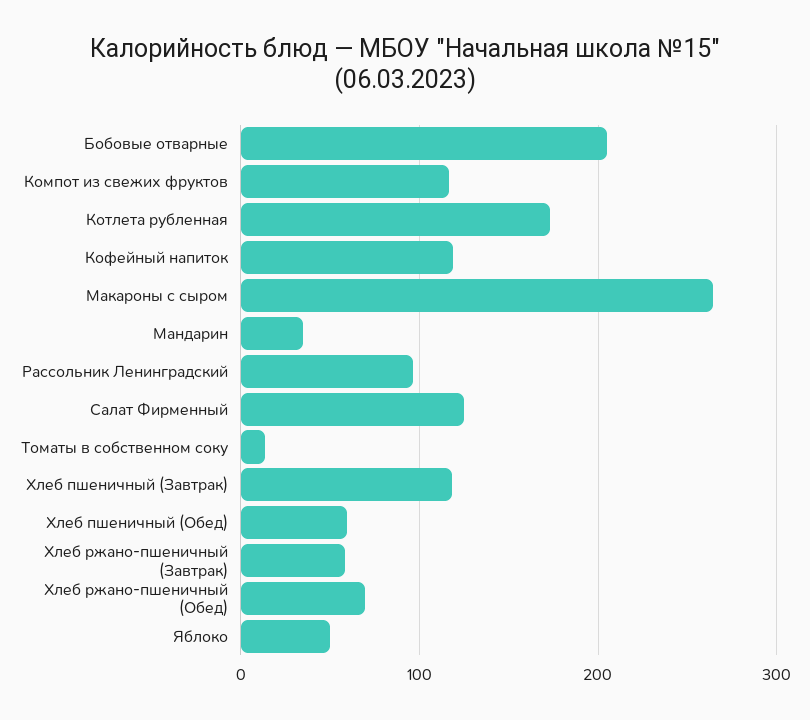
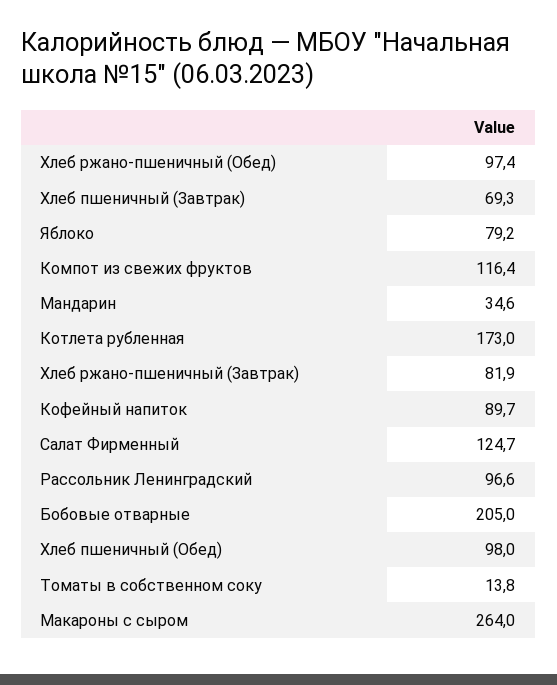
Кофейный напиток: 120 -> 89.7
Хлеб пшеничный (Завтрак): 120 -> 69.3
Хлеб пшеничный (Обед): 60 -> 98
Хлеб ржано-пшеничный (Завтрак): 60 -> 81.9
Хлеб ржано-пшеничный (Обед): 70 -> 97.4
Яблоко: 50 -> 79.2

